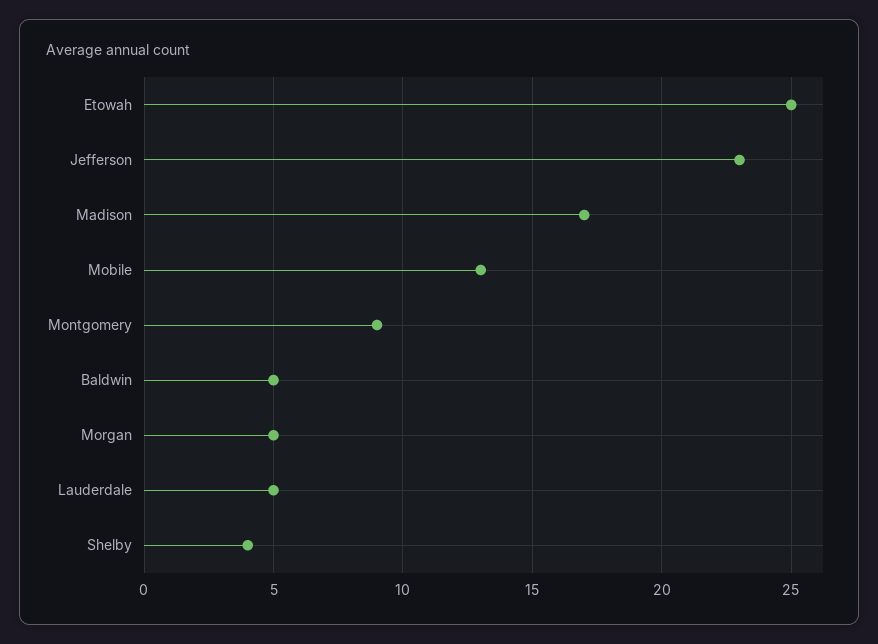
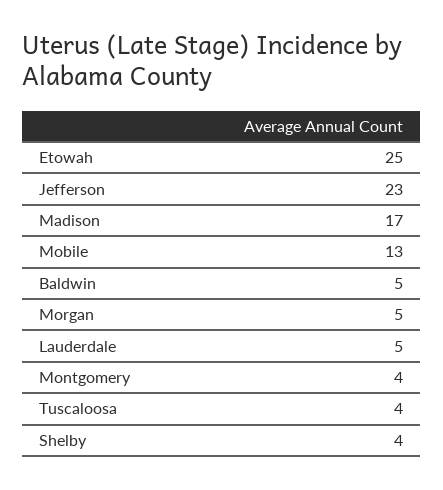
Montgomery: 9 -> 4
Tuscaloosa: none -> 4

